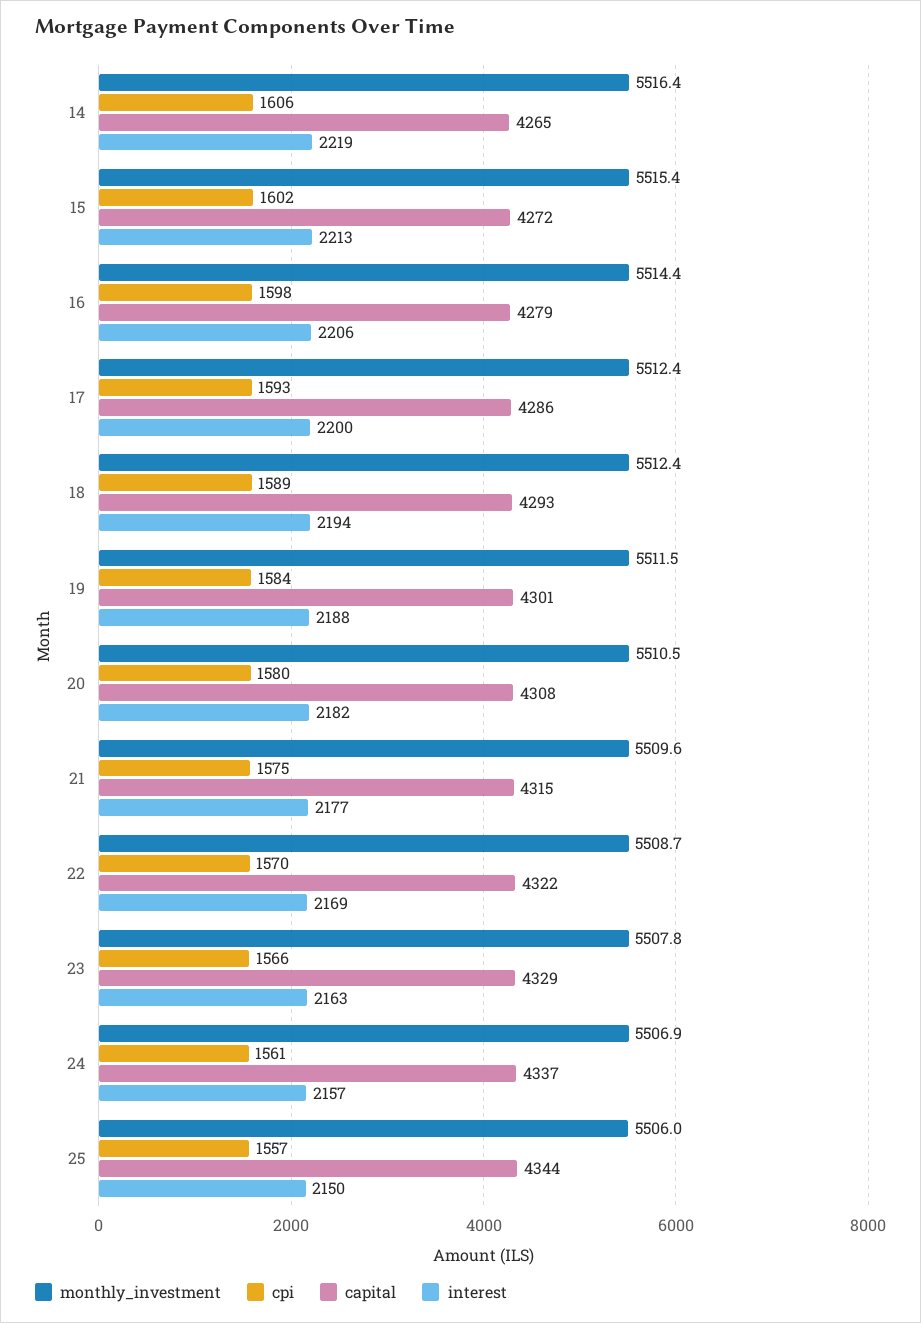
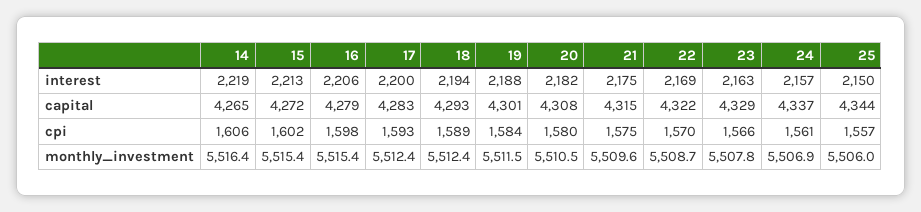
monthly_investment, 16: 5514.4 -> 5515.4
capital, 17: 4286 -> 4283
interest, 21: 2177 -> 2175

